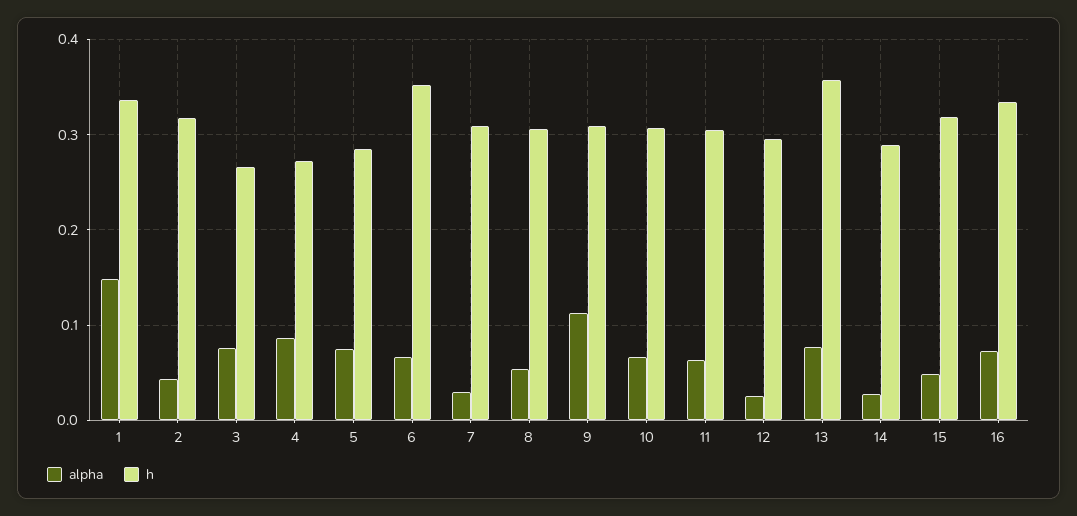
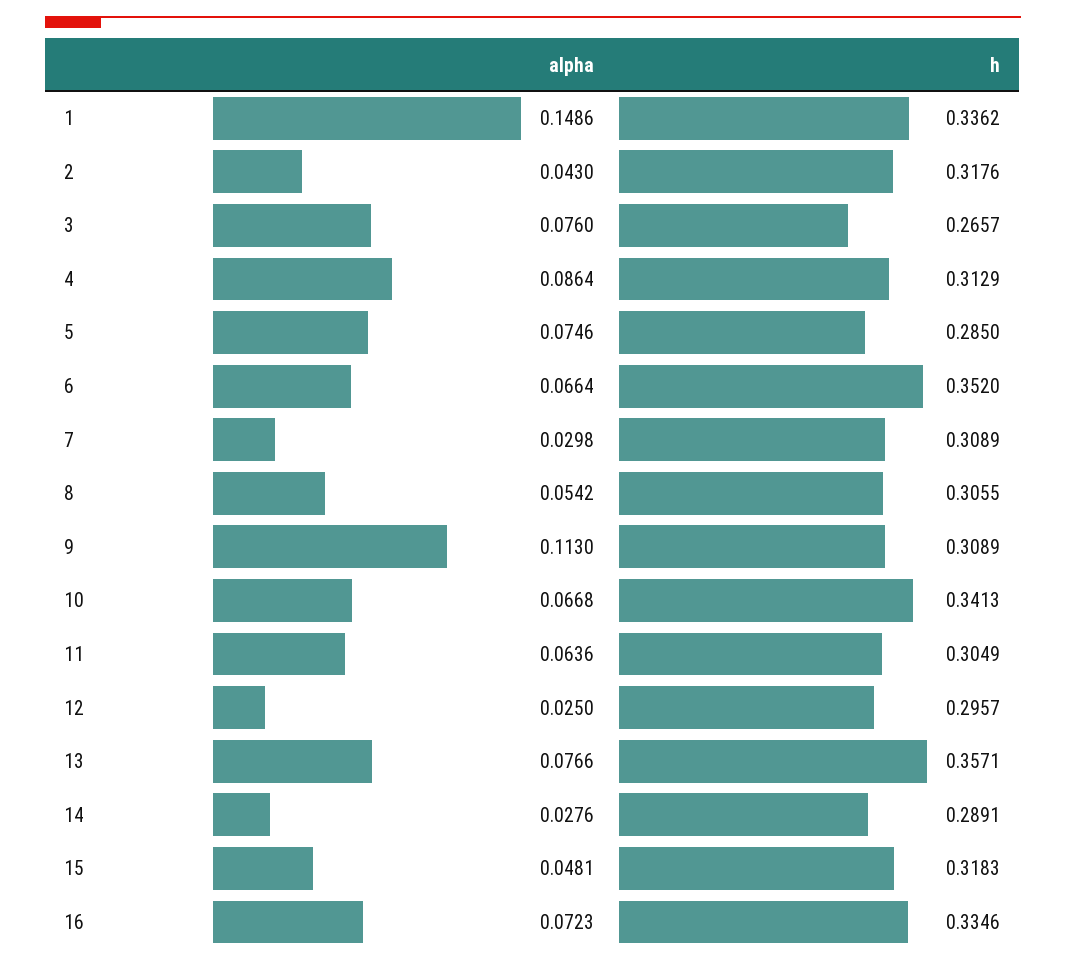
h, 4: 0.27 -> 0.3129
h, 10: 0.31 -> 0.3413

